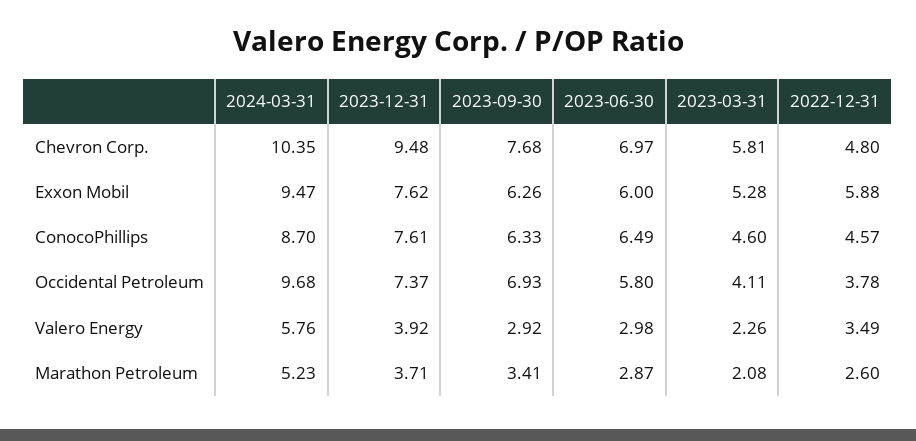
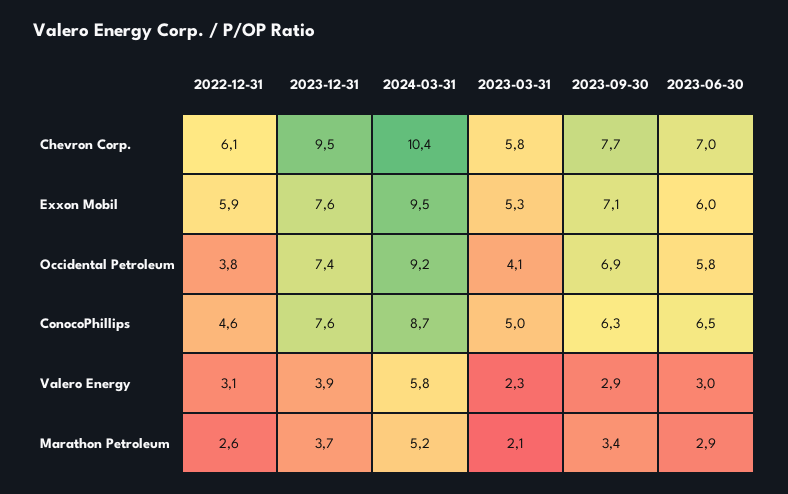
2022-12-31, Chevron Corp.: 4.8 -> 6.1
2023-09-30, Exxon Mobil: 6.26 -> 7.1
2023-03-31, ConocoPhillips: 4.6 -> 5
2024-03-31, Occidental Petroleum: 9.68 -> 9.2
2022-12-31, Valero Energy: 3.49 -> 3.1

